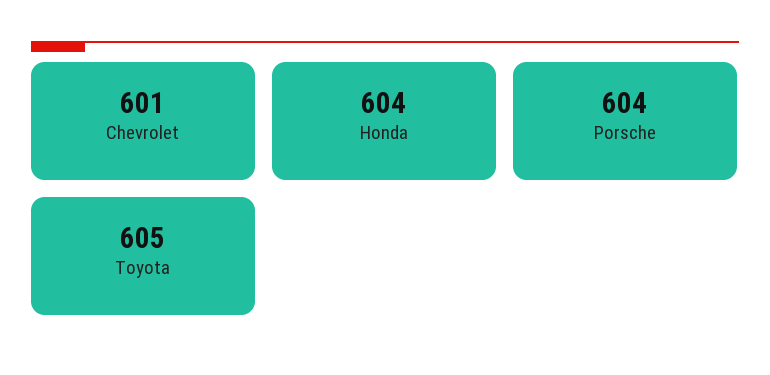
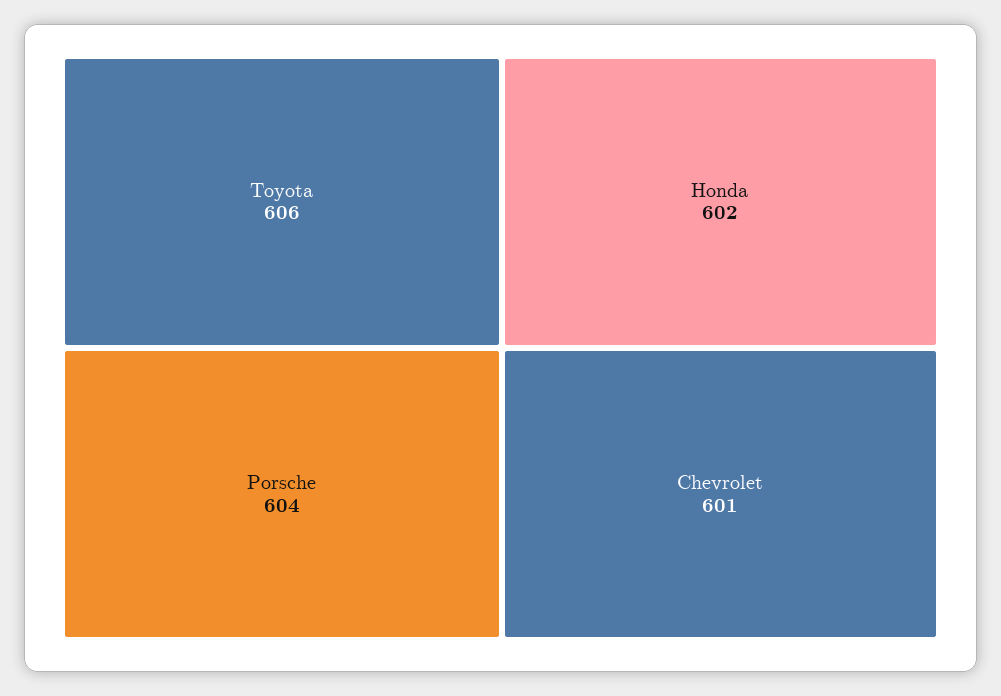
Honda: 604 -> 602
Toyota: 605 -> 606

